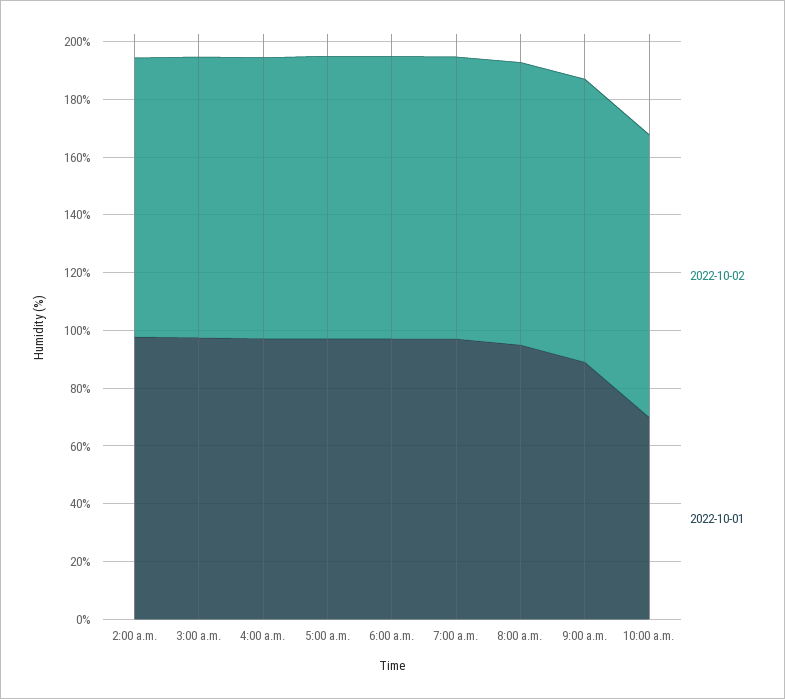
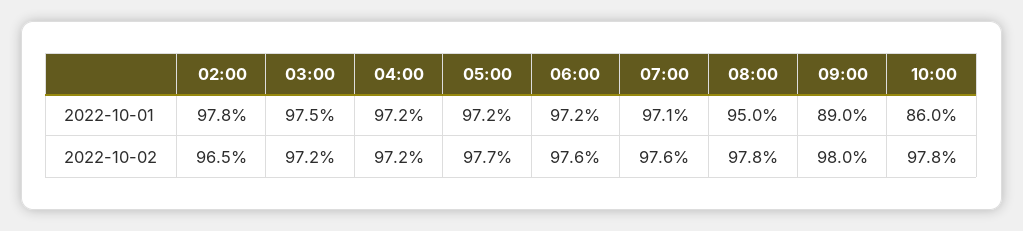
2022-10-01, 10:00 a.m.: 70 -> 86

